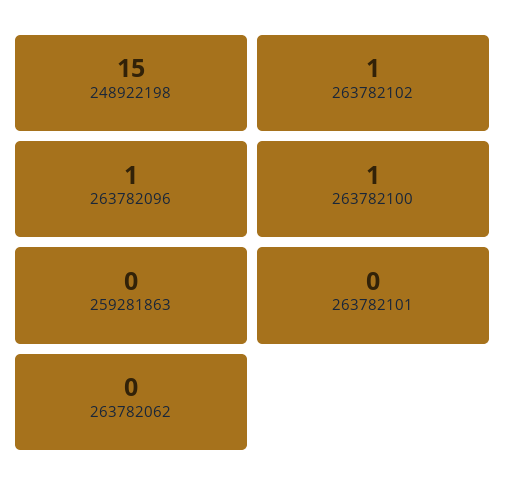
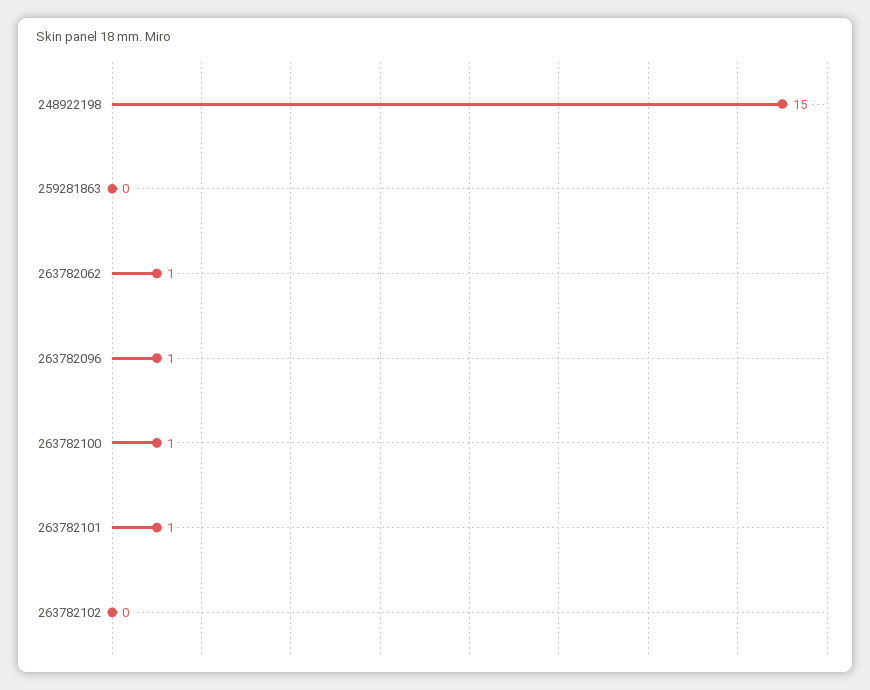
263782102: 1 -> 0
263782101: 0 -> 1
263782062: 0 -> 1

